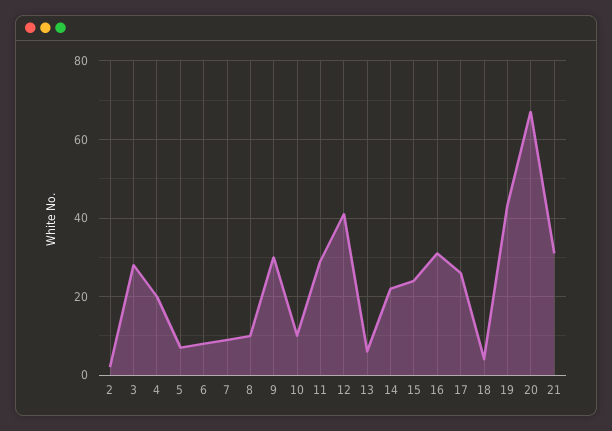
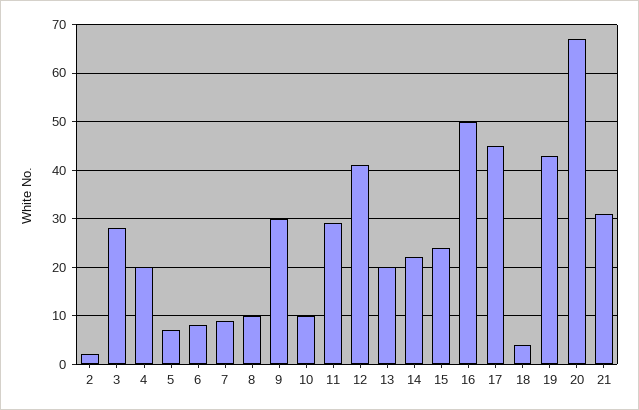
13: 5 -> 20
16: 30 -> 50
17: 25 -> 45

